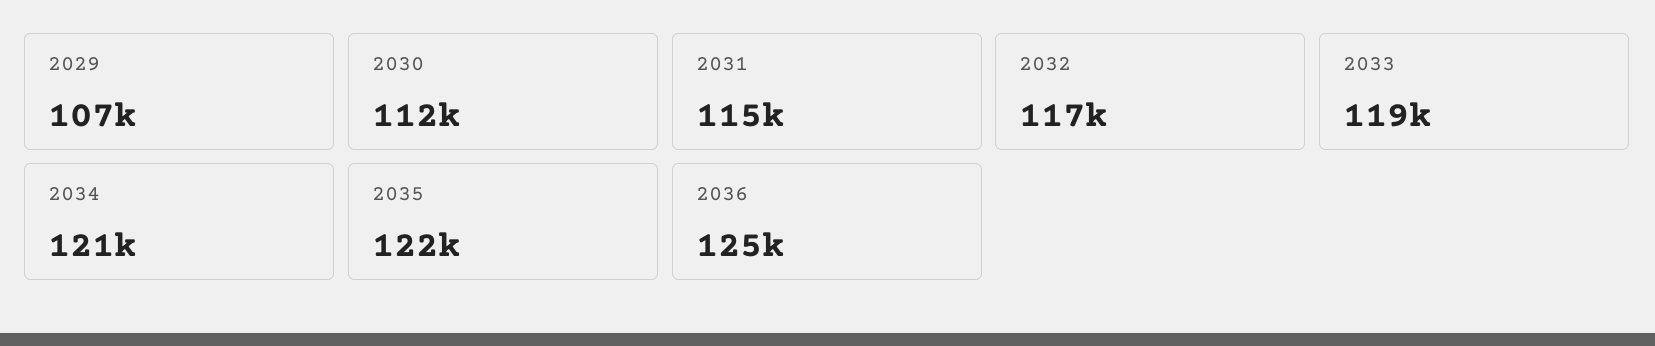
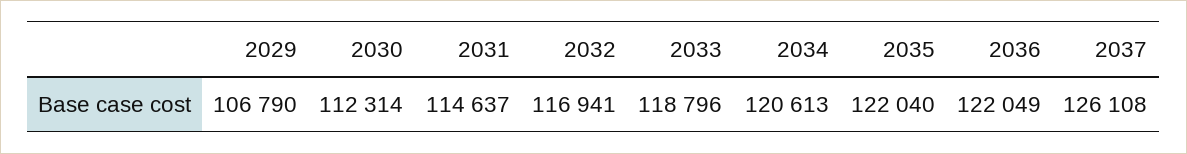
2036: 125000 -> 122049
2037: none -> 126108

